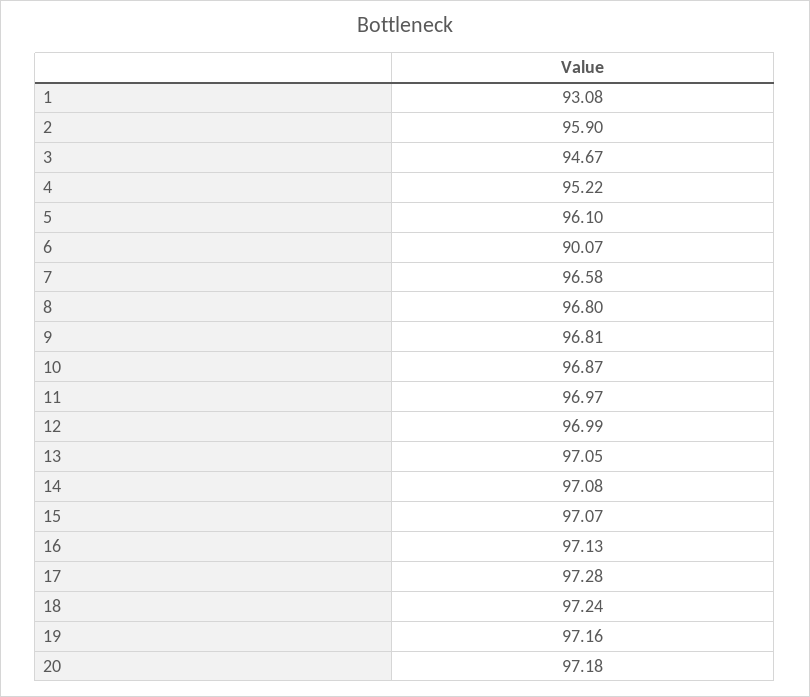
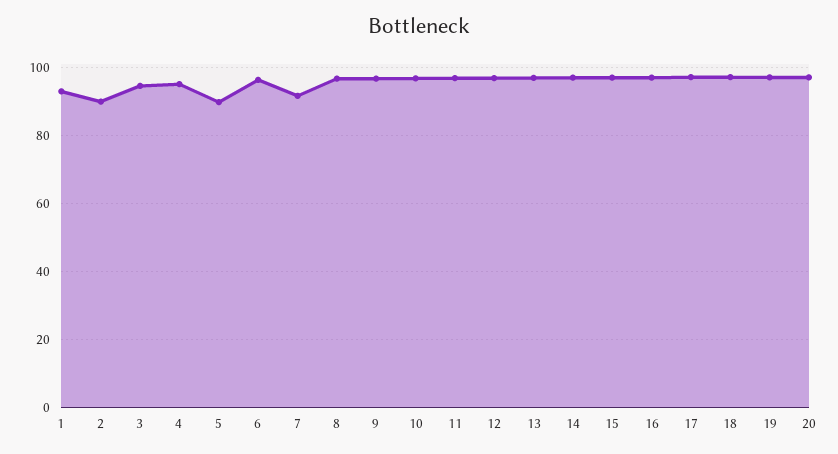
2: 95.9 -> 90
5: 96.1 -> 90
6: 90.07 -> 96
7: 96.58 -> 92

